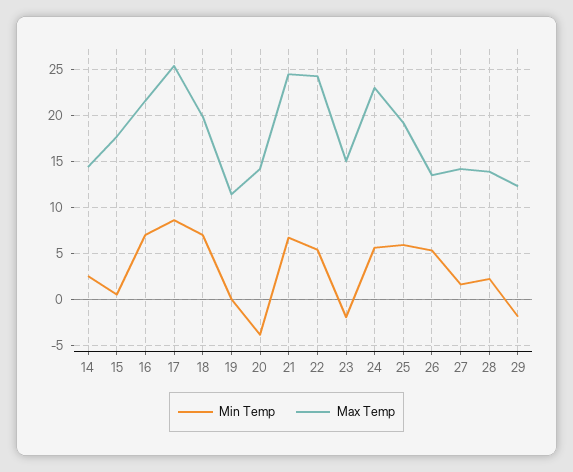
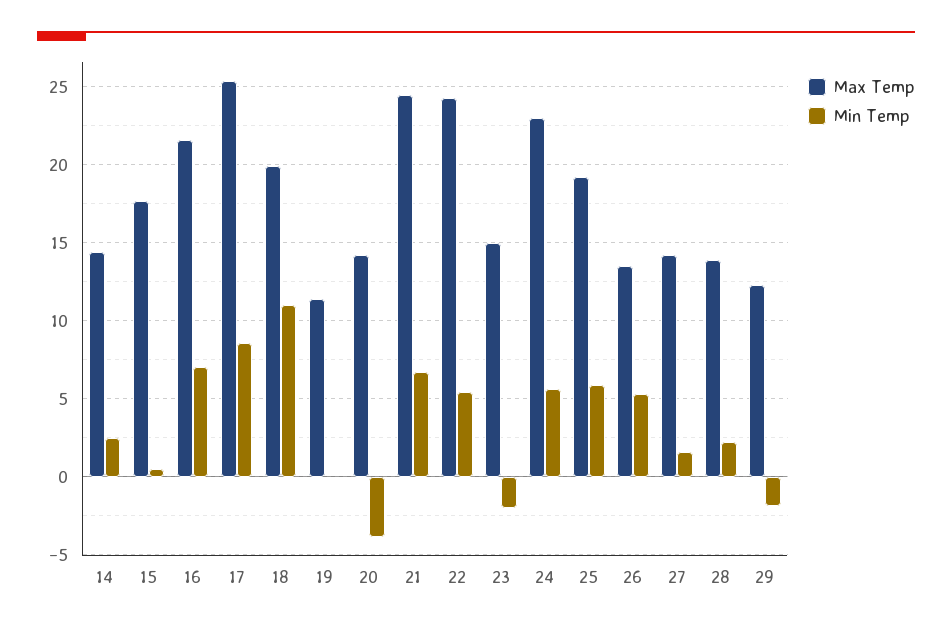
Min Temp, 18: 7 -> 11

